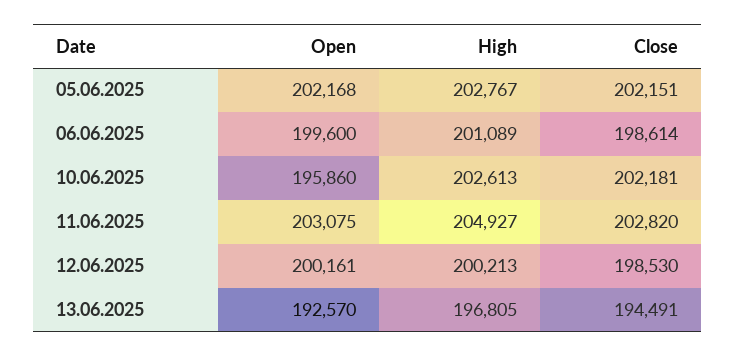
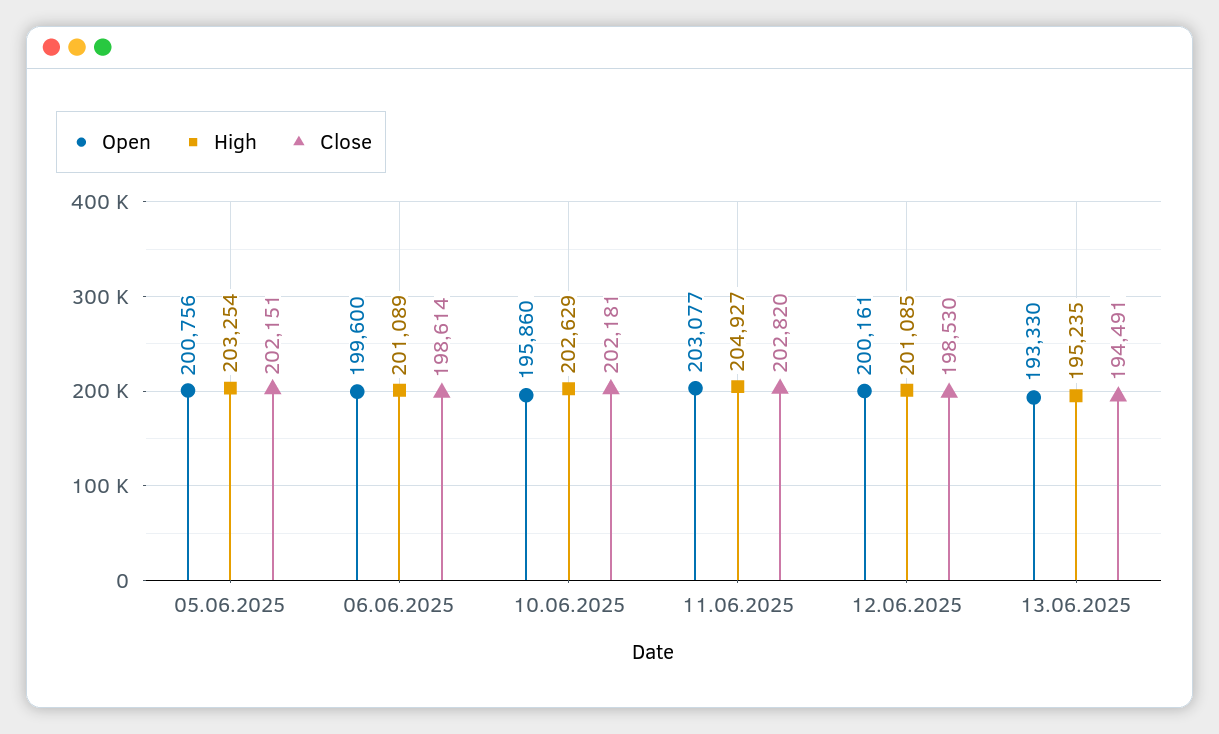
Open, 05.06.2025: 202168 -> 200756
High, 05.06.2025: 202767 -> 203254
High, 10.06.2025: 202613 -> 202629
Open, 11.06.2025: 203075 -> 203077
High, 12.06.2025: 200213 -> 201085
Open, 13.06.2025: 192570 -> 193330
High, 13.06.2025: 196805 -> 195235

